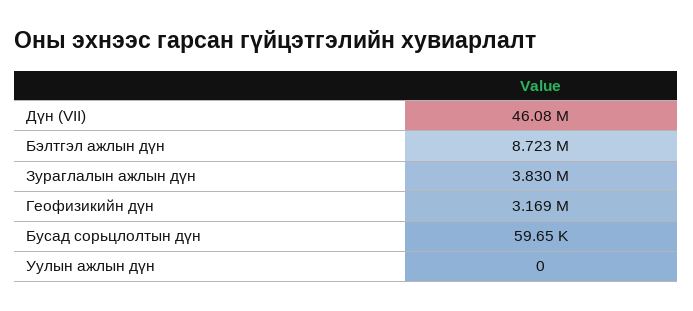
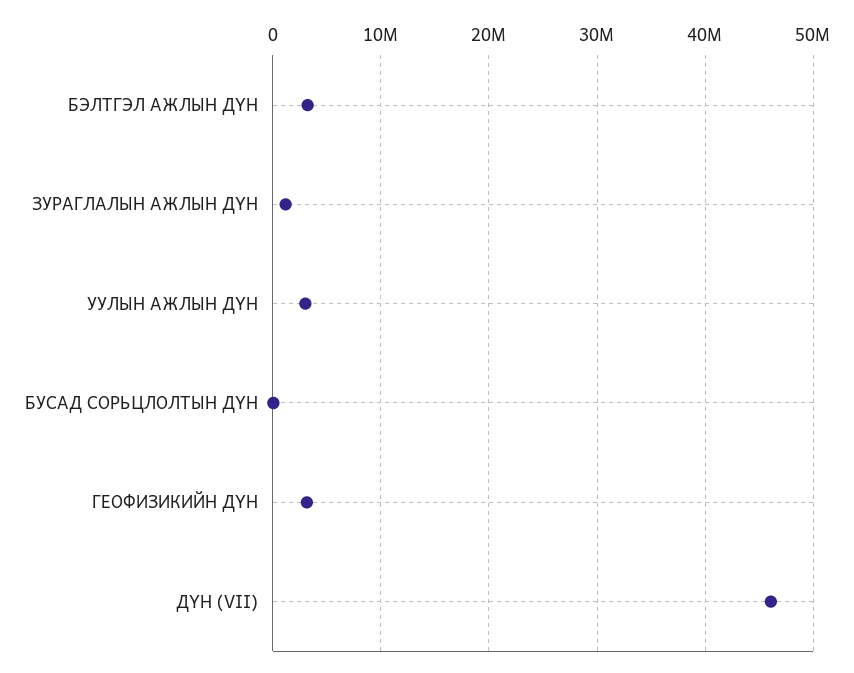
Бэлтгэл ажлын дүн: 8723000 -> 3000000
Зураглалын ажлын дүн: 3830000 -> 1000000
Уулын ажлын дүн: 0 -> 3000000

